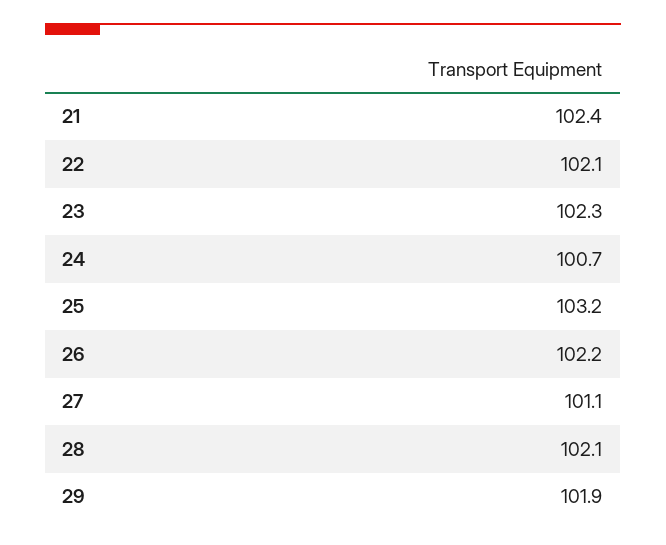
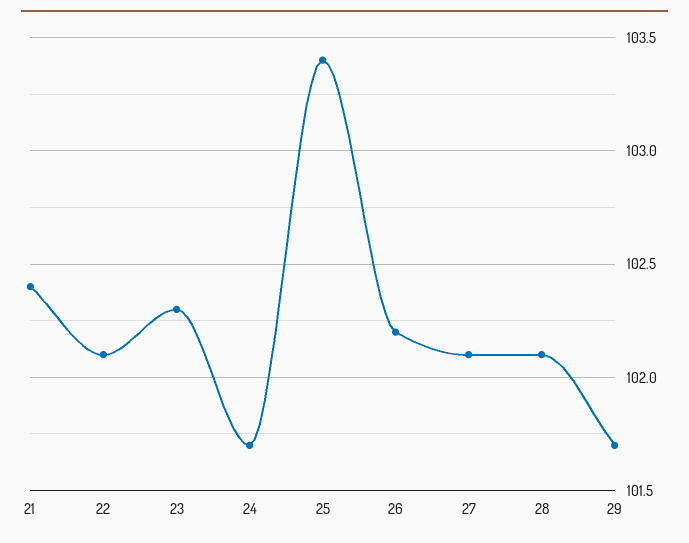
24: 100.7 -> 101.7
25: 103.2 -> 103.4
27: 101.1 -> 102.1
29: 101.9 -> 101.7

